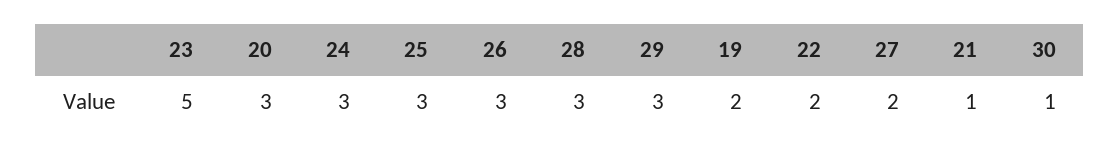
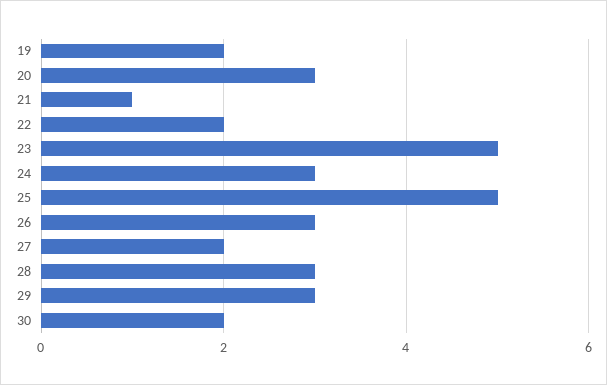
25: 3 -> 5
30: 1 -> 2

